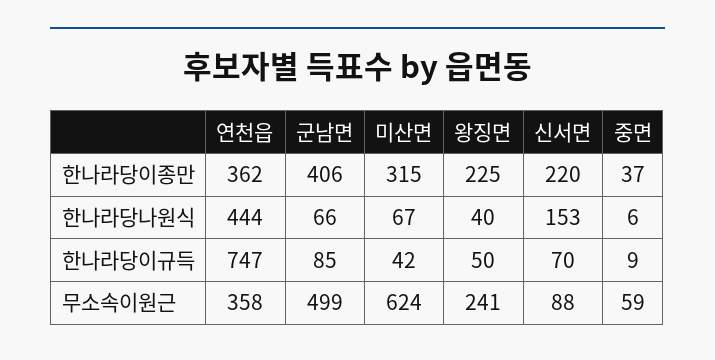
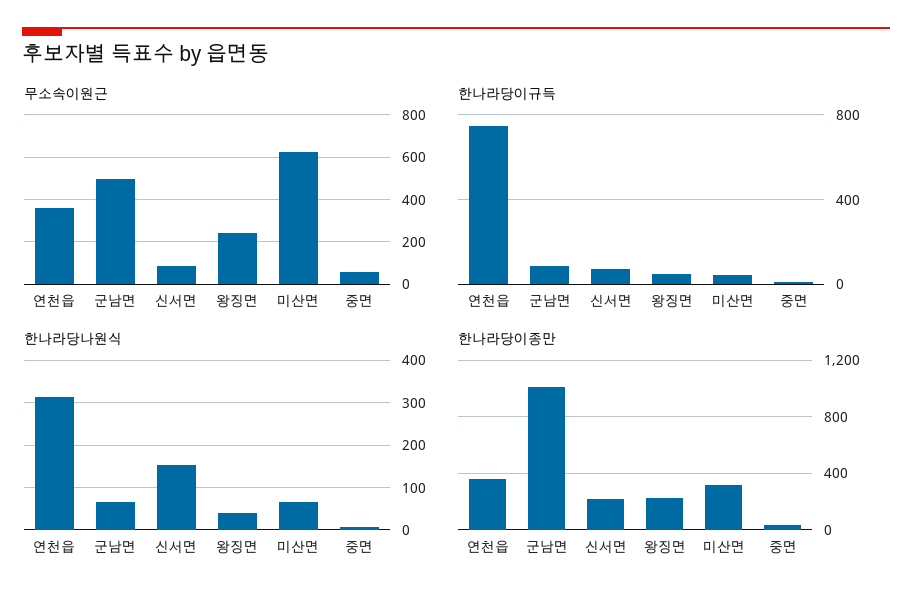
한나라당이종만, 군남면: 406 -> 1000
한나라당나원식, 연천읍: 444 -> 320

